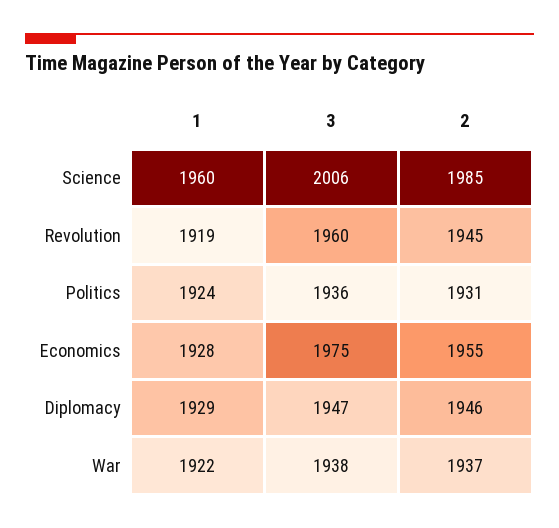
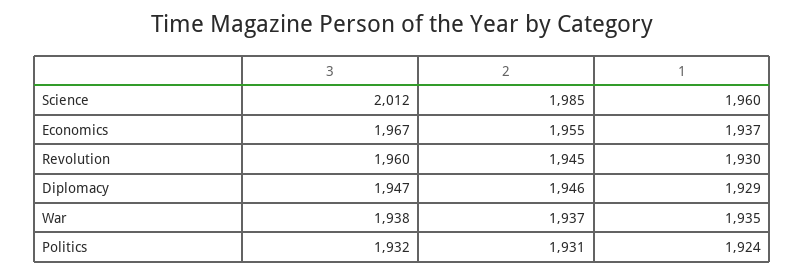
3, Science: 2006 -> 2012
1, Revolution: 1919 -> 1930
3, Politics: 1936 -> 1932
1, Economics: 1928 -> 1937
3, Economics: 1975 -> 1967
1, War: 1922 -> 1935

